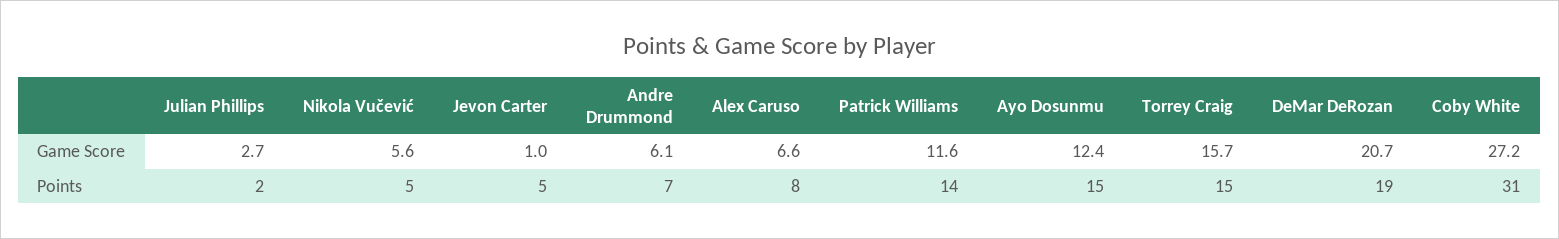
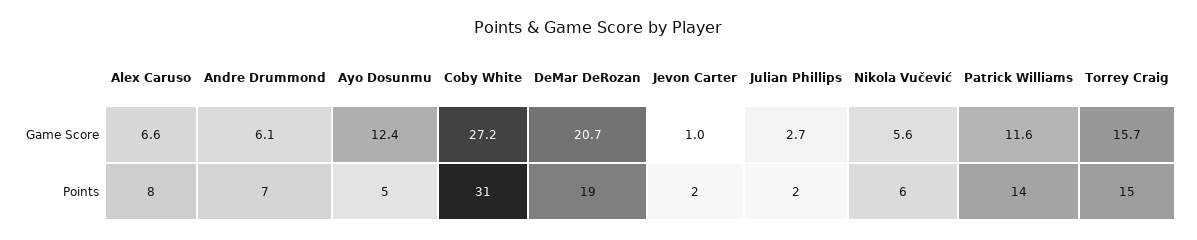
Nikola Vučević, Points: 5 -> 6
Jevon Carter, Points: 5 -> 2
Ayo Dosunmu, Points: 15 -> 5

